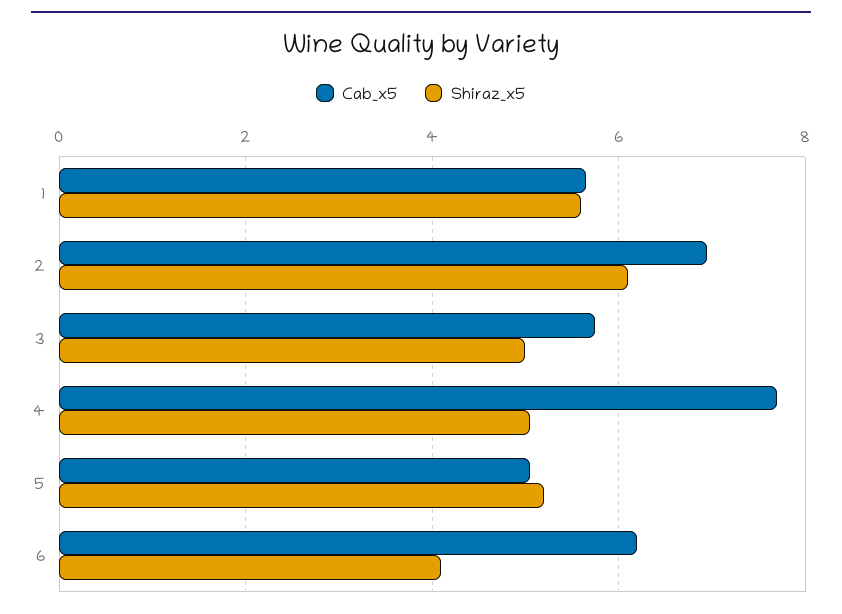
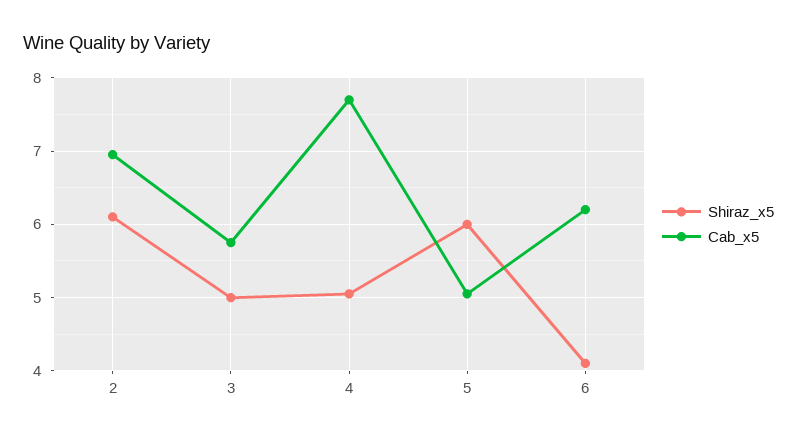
Cab_x5, 1: 5.6 -> none
Shiraz_x5, 1: 5.6 -> none
Shiraz_x5, 5: 5.2 -> 6

